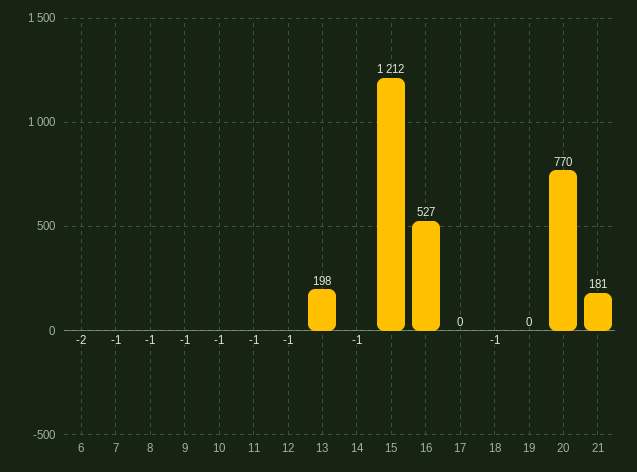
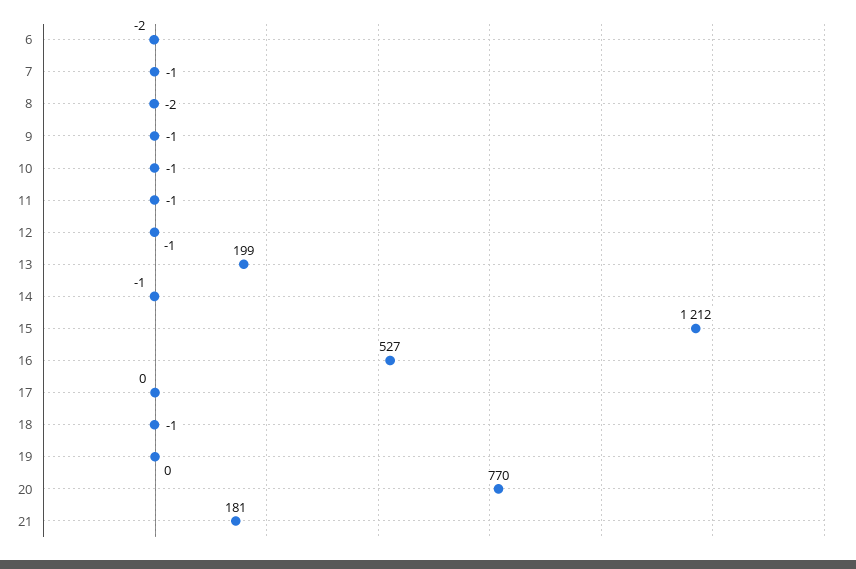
8: -1 -> -2
13: 198 -> 199

